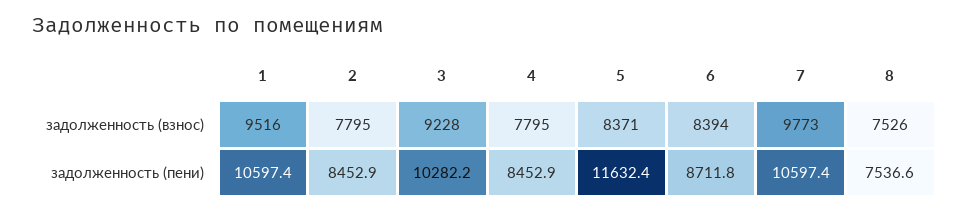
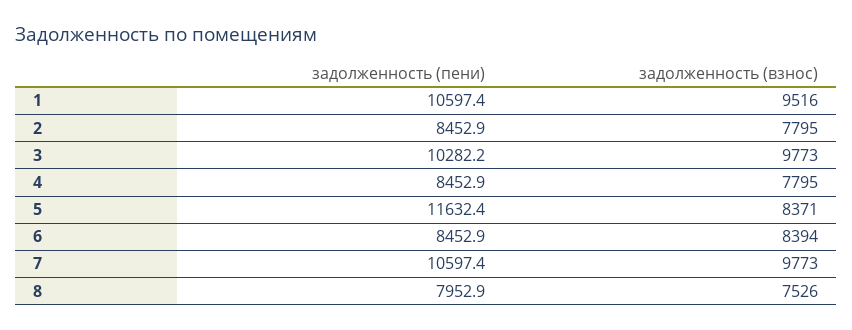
3, задолженность (взнос): 9228 -> 9773
6, задолженность (пени): 8711.8 -> 8452.9
8, задолженность (пени): 7536.6 -> 7952.9

